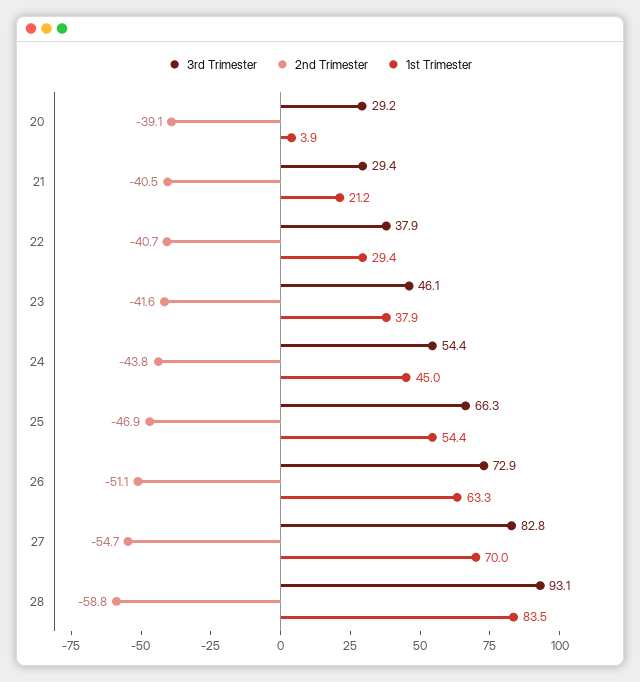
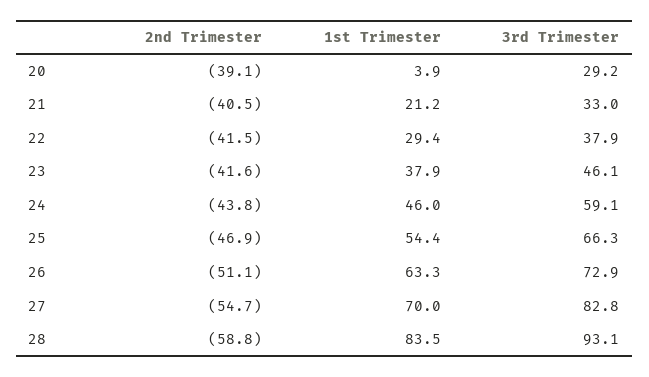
3rd Trimester, 21: 29.4 -> 33
2nd Trimester, 22: -40.7 -> -41.5
3rd Trimester, 24: 54.4 -> 59.1
1st Trimester, 24: 45 -> 46

